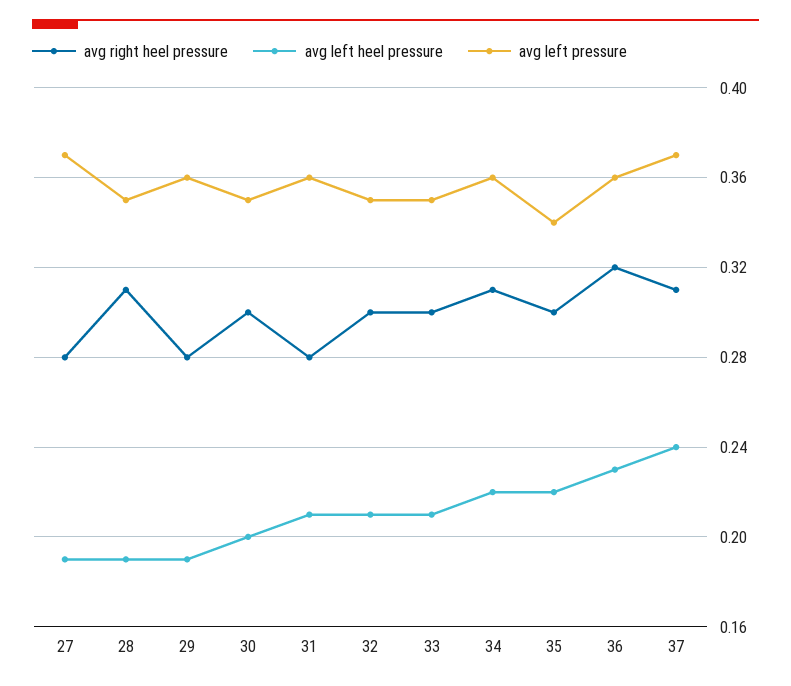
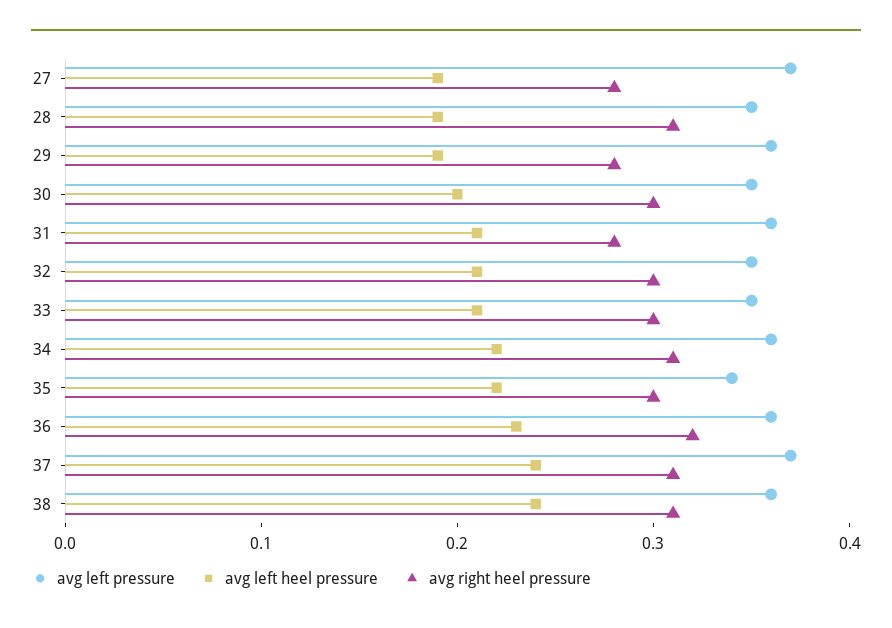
avg left pressure, 38: none -> 0.36
avg left heel pressure, 38: none -> 0.24
avg right heel pressure, 38: none -> 0.31

